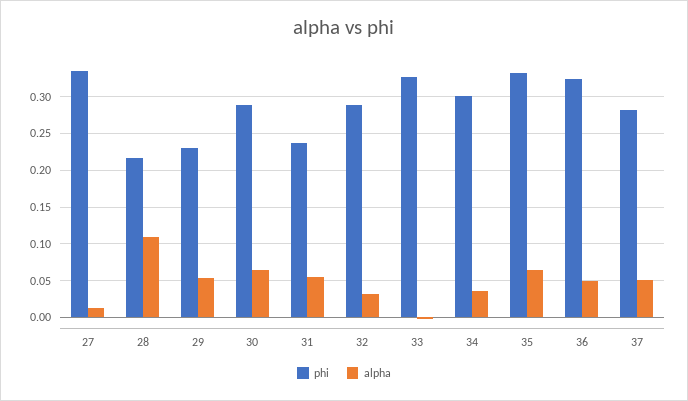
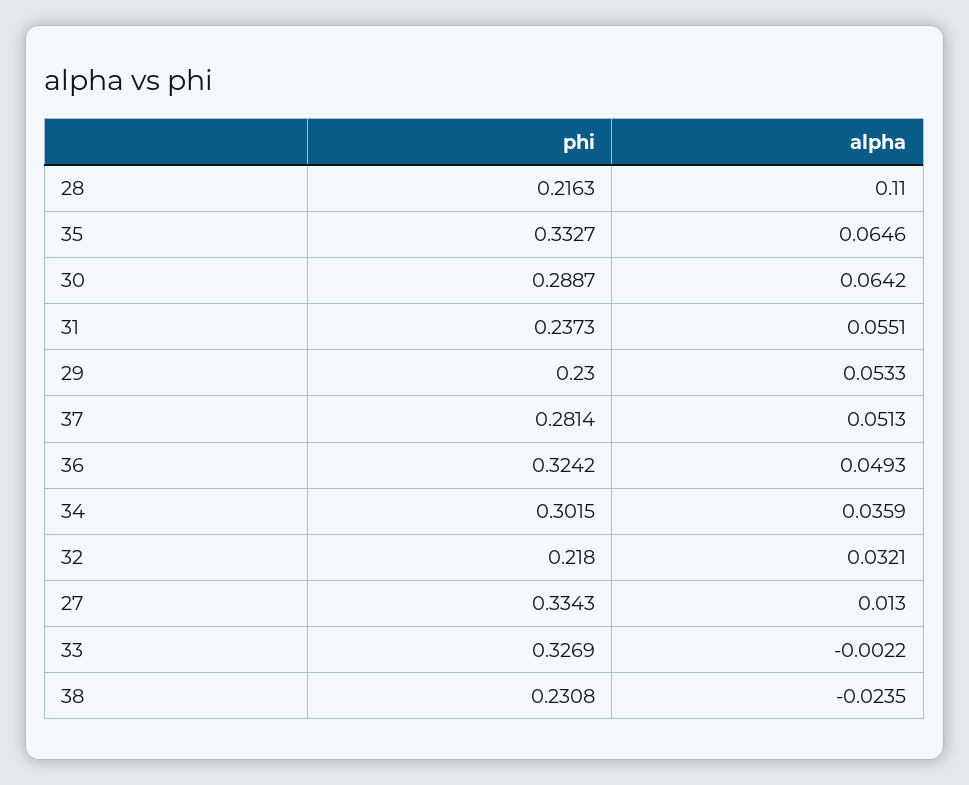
phi, 32: 0.29 -> 0.218
phi, 38: none -> 0.2308
alpha, 38: none -> -0.0235

